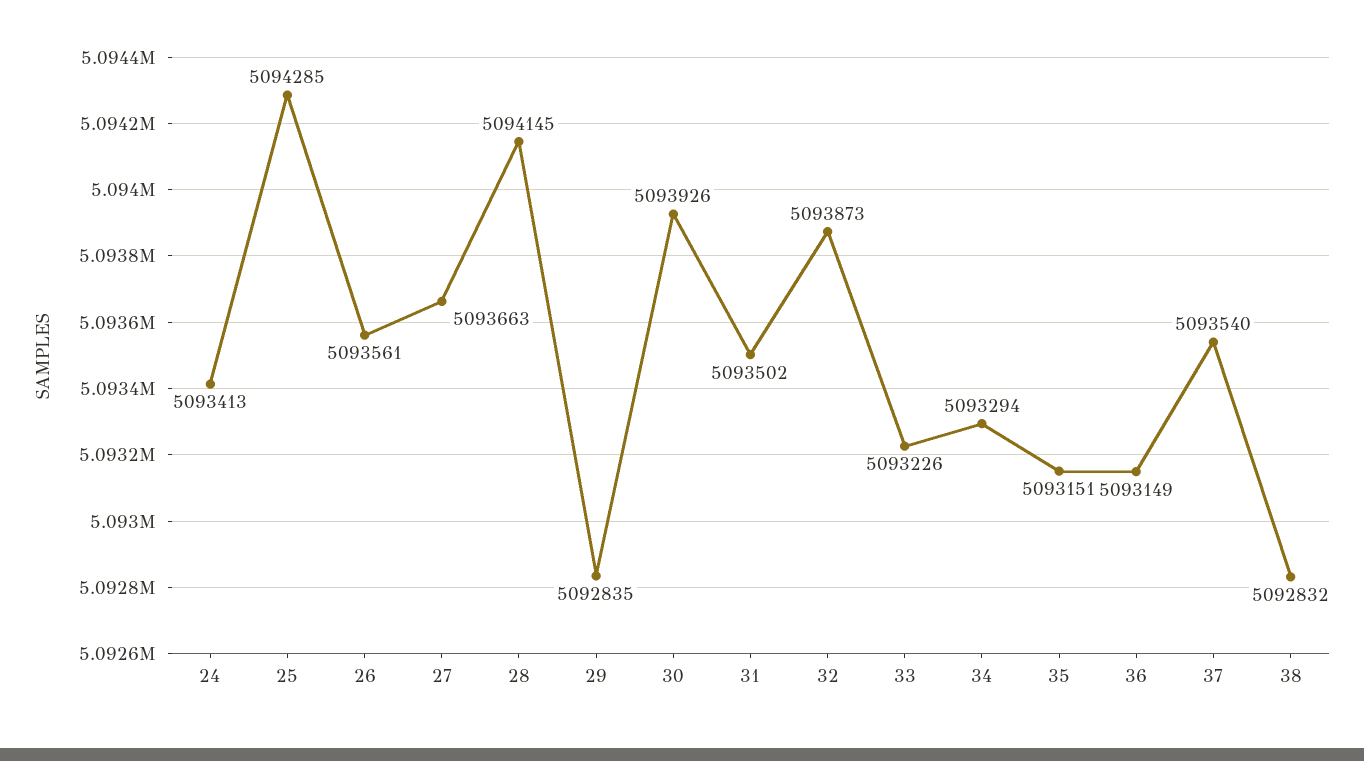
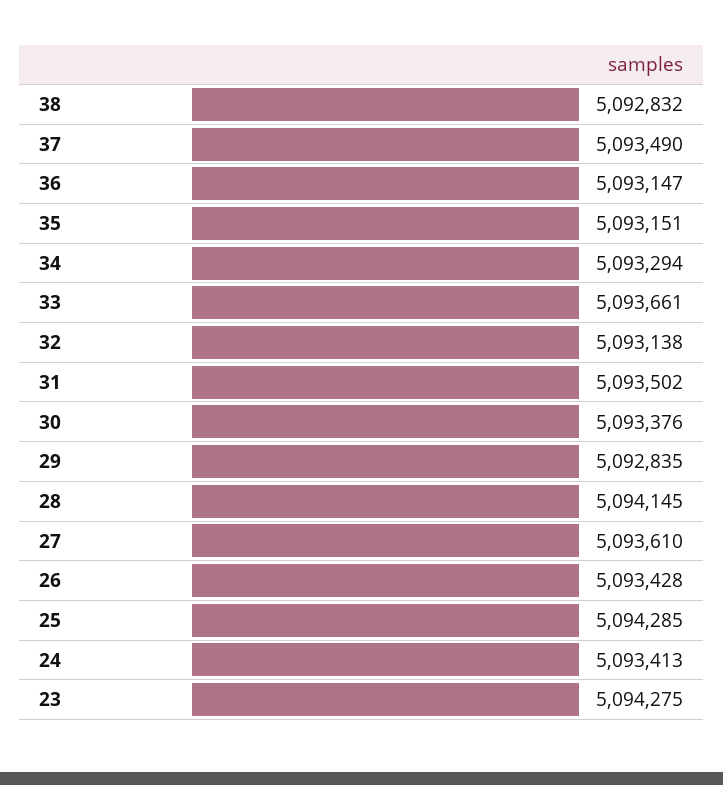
26: 5093561 -> 5093428
27: 5093663 -> 5093610
30: 5093926 -> 5093376
32: 5093873 -> 5093138
33: 5093226 -> 5093661
36: 5093149 -> 5093147
37: 5093540 -> 5093490
23: none -> 5094275

